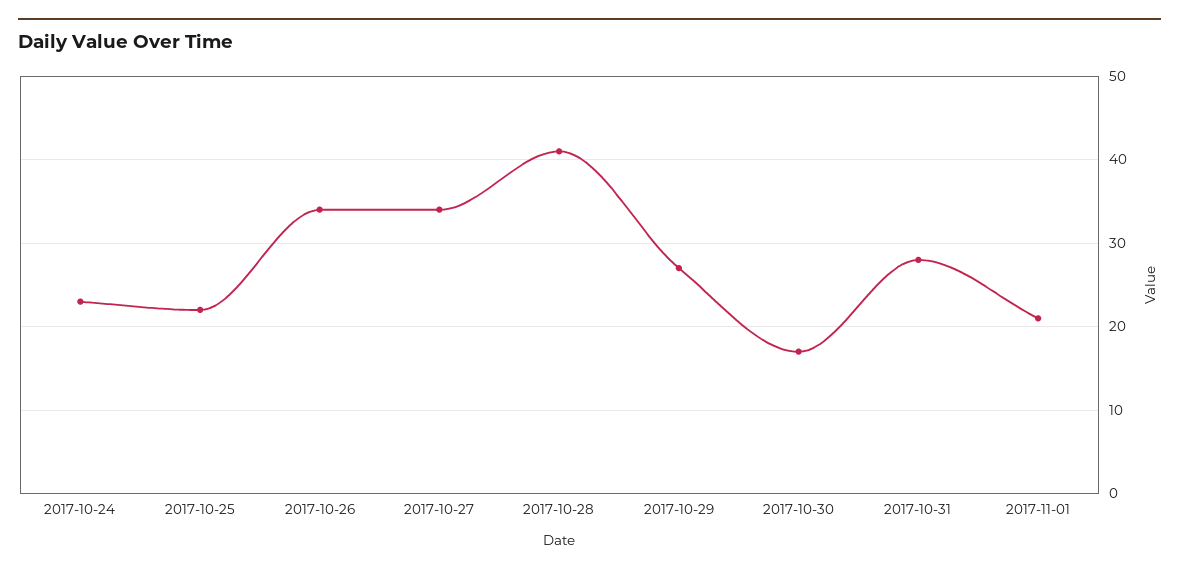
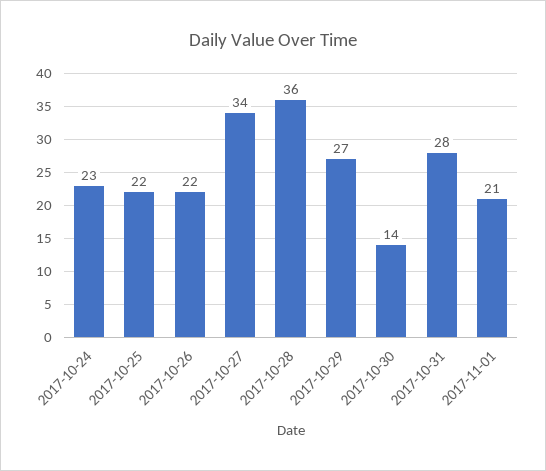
2017-10-26: 34 -> 22
2017-10-28: 41 -> 36
2017-10-30: 17 -> 14

